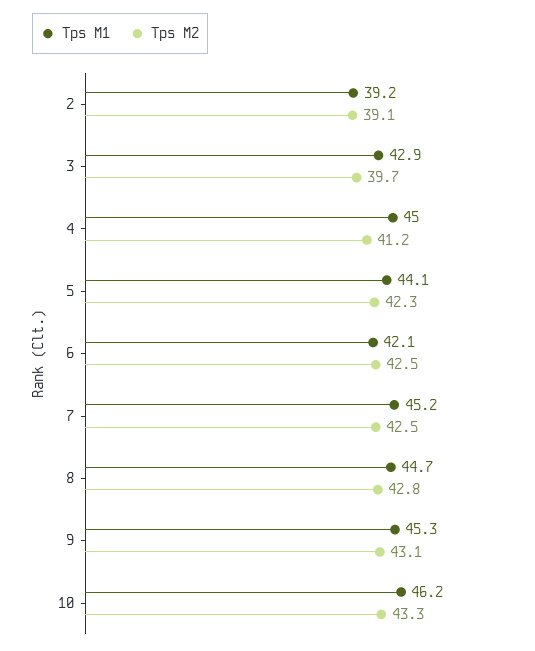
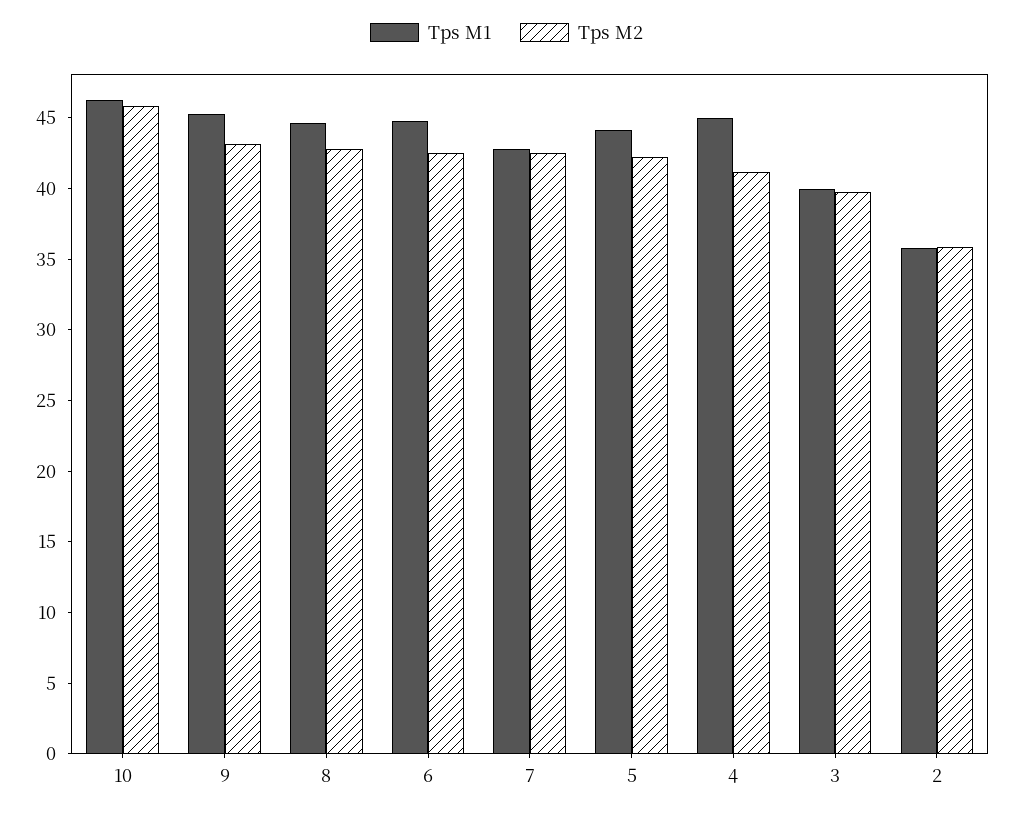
Tps M1, 2: 39.2 -> 36
Tps M2, 2: 39.1 -> 36
Tps M1, 3: 42.9 -> 40
Tps M1, 6: 42.1 -> 45
Tps M1, 7: 45.2 -> 43
Tps M2, 10: 43.3 -> 46

